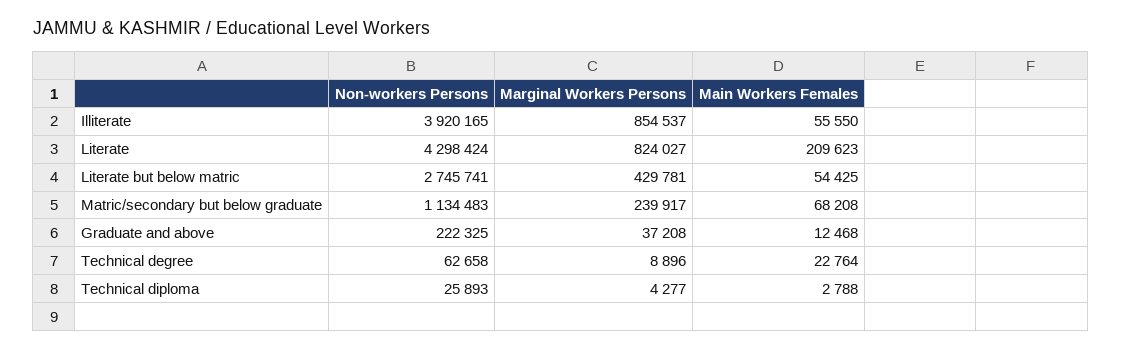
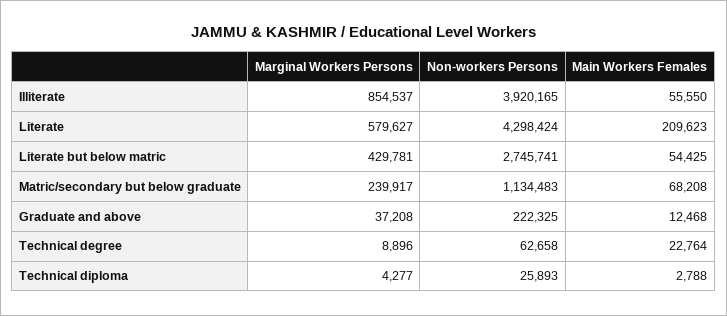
Marginal Workers Persons, Literate: 824027 -> 579627

